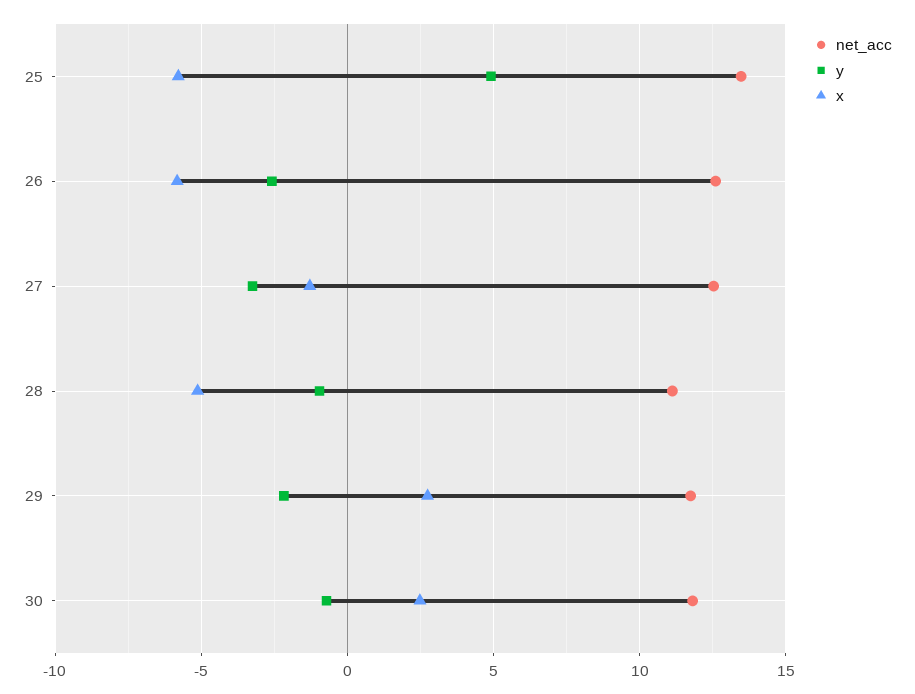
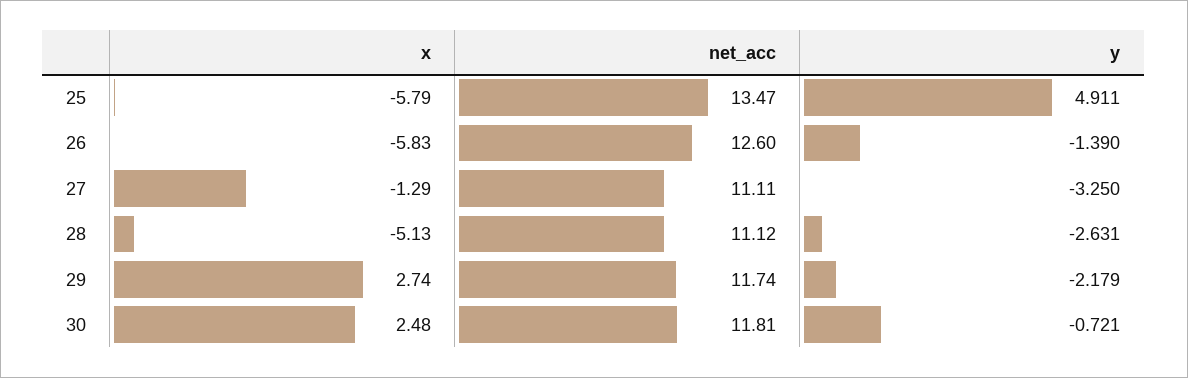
y, 26: -2.5 -> -1.39
net_acc, 27: 12.5 -> 11.11
y, 28: -1 -> -2.631

